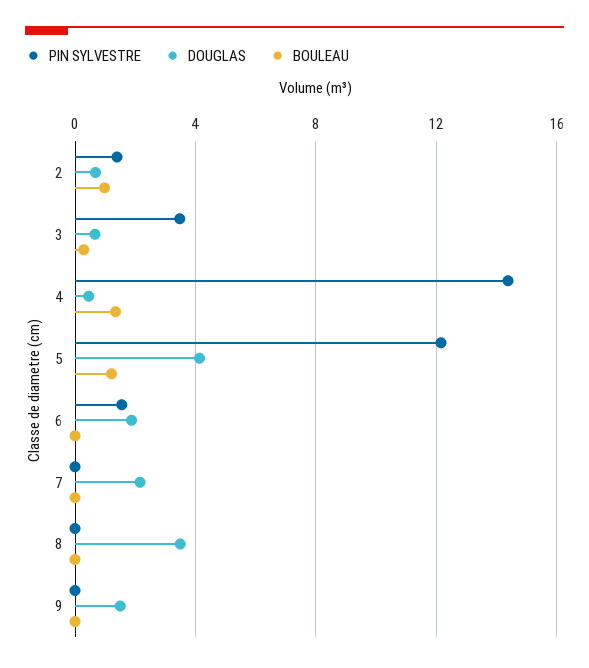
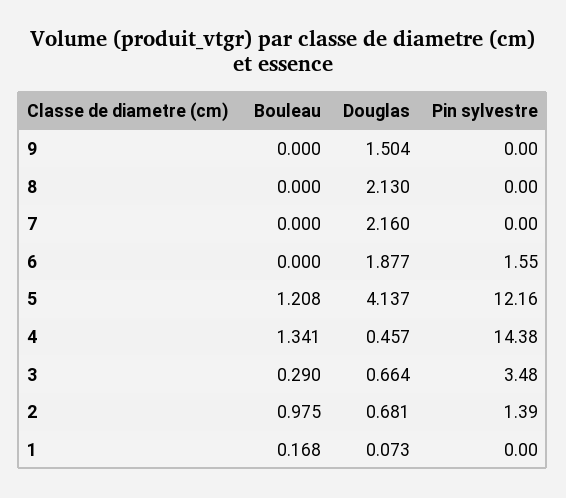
DOUGLAS, 8: 3.5 -> 2.13
BOULEAU, 1: none -> 0.168
DOUGLAS, 1: none -> 0.073
PIN SYLVESTRE, 1: none -> 0

